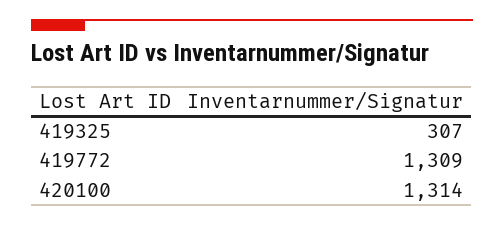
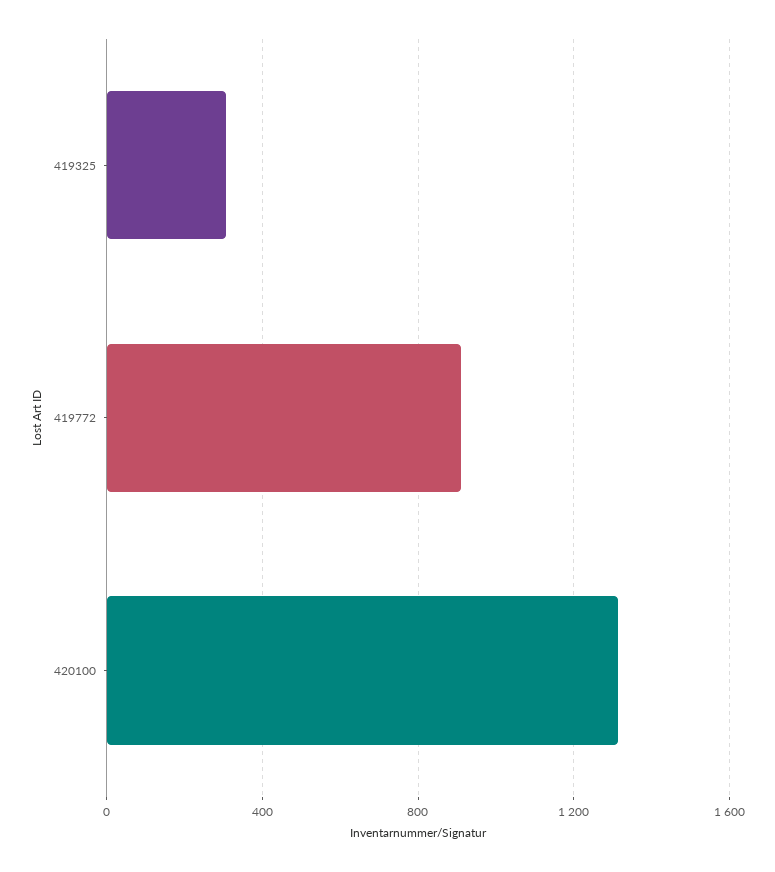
419772: 1309 -> 900

